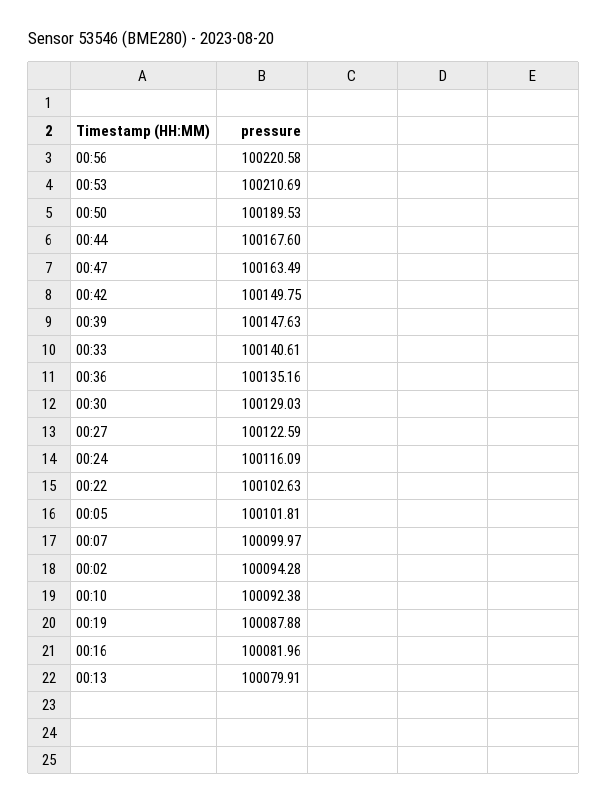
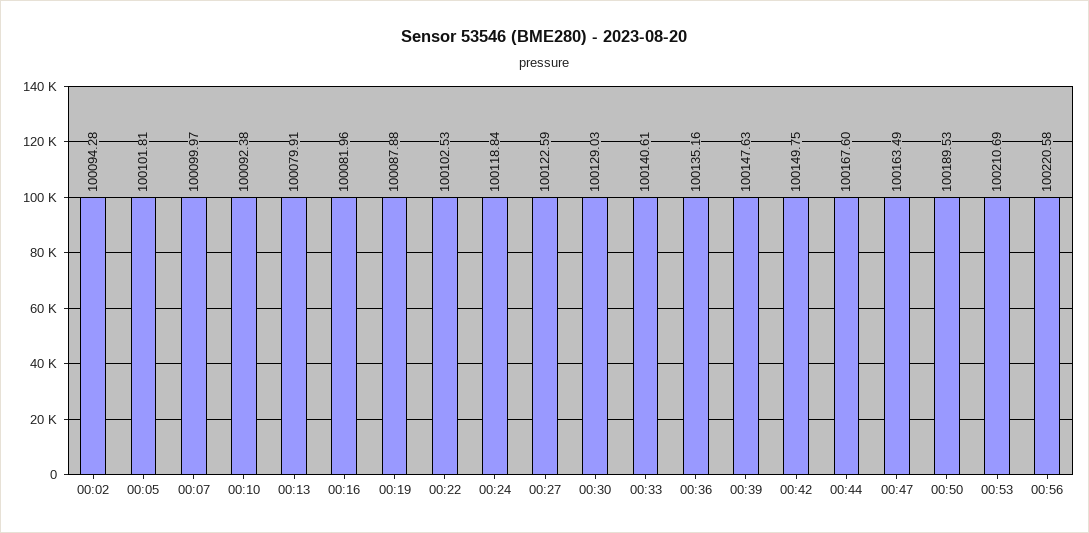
00:24: 100116.09 -> 100118.84
00:22: 100102.63 -> 100102.53

